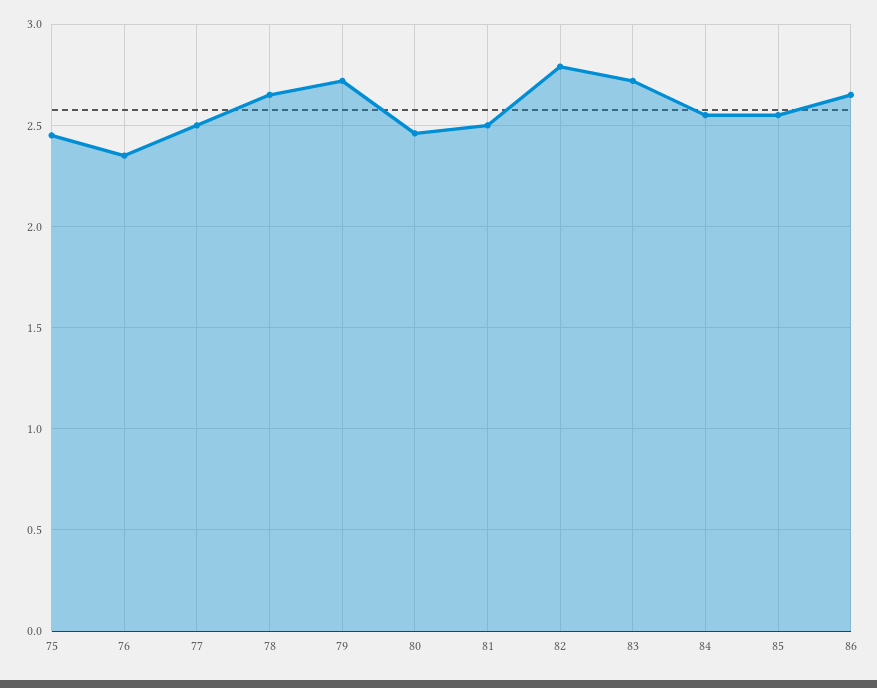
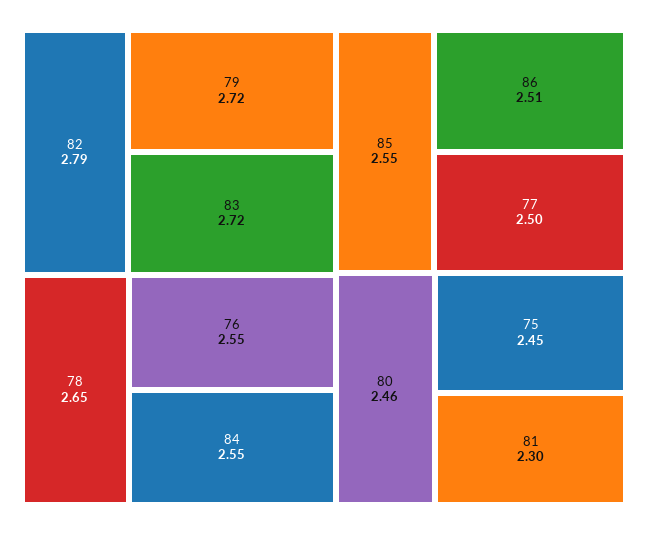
76: 2.35 -> 2.55
81: 2.5 -> 2.3
86: 2.65 -> 2.51

